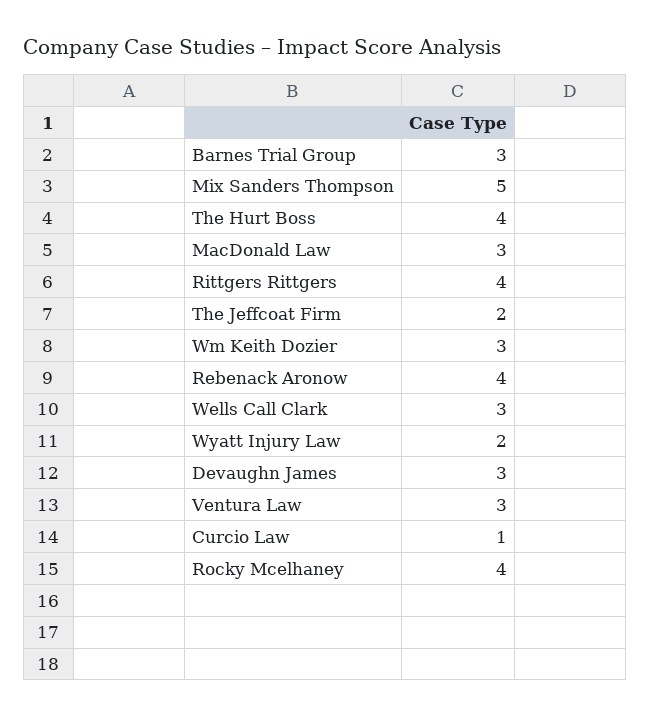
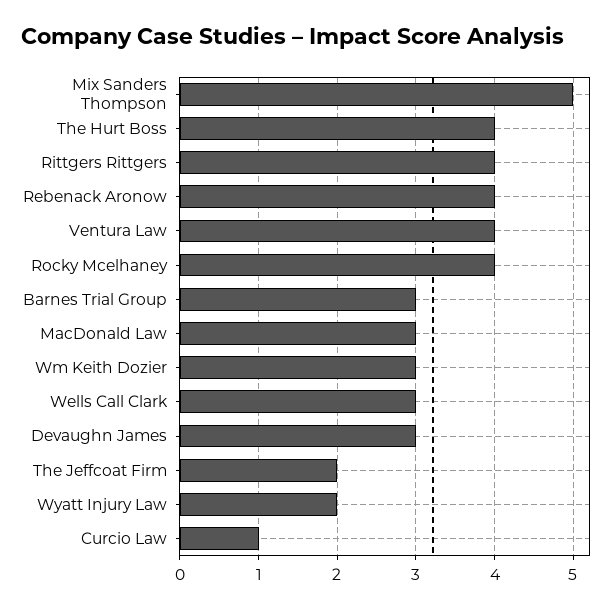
Ventura Law: 3 -> 4

